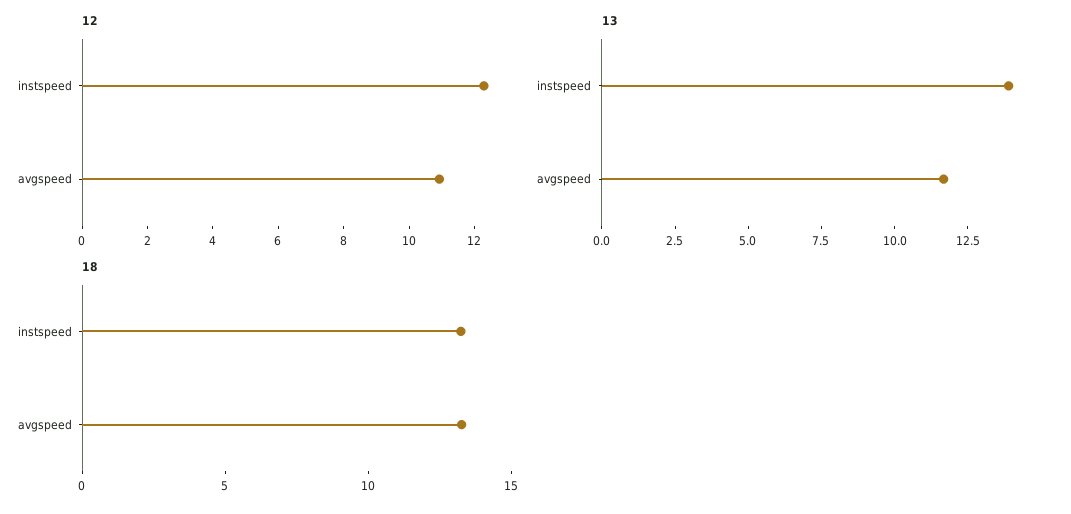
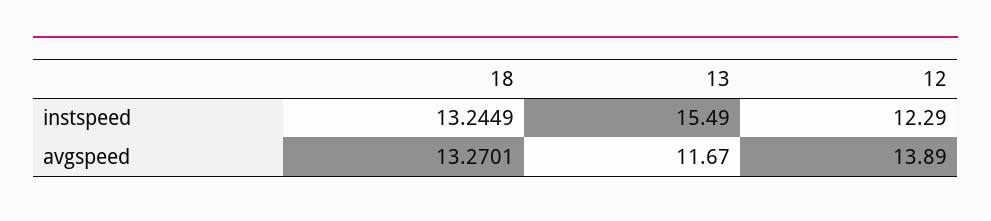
12, avgspeed: 11 -> 13.89
13, instspeed: 14 -> 15.49

